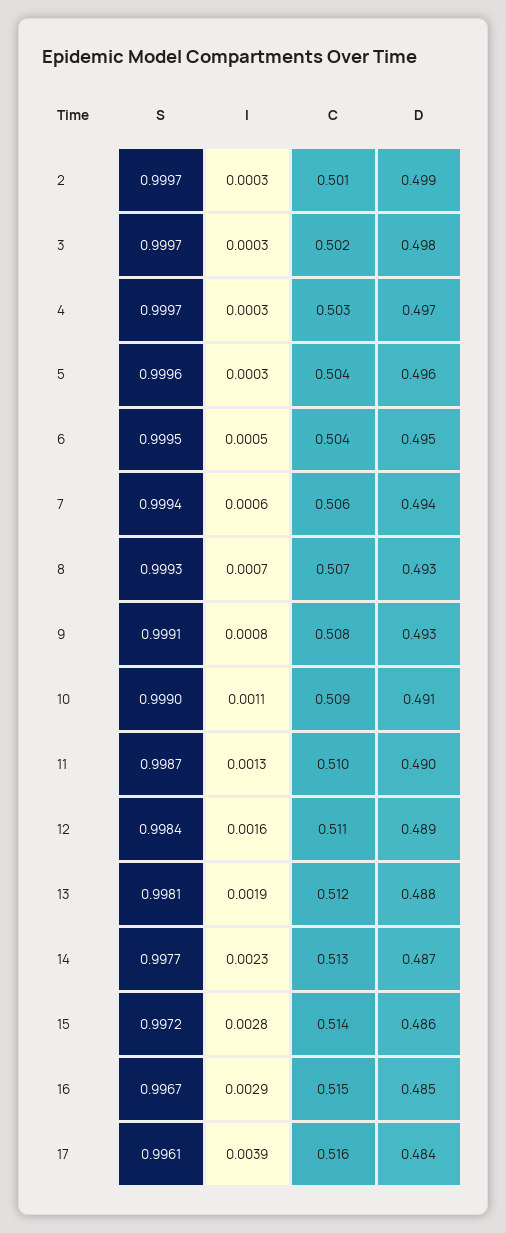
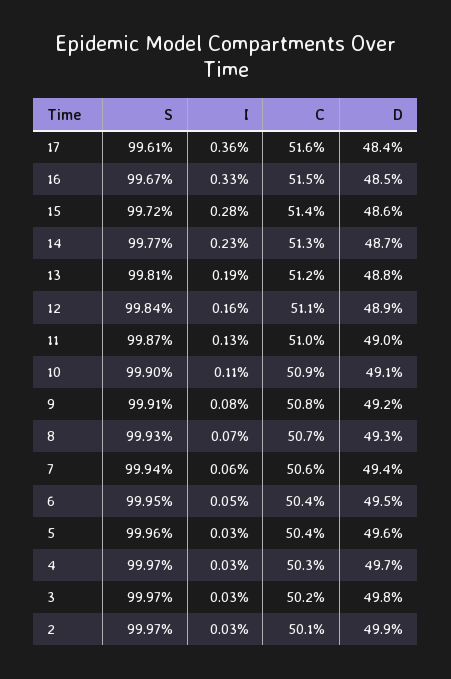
D, 9: 0.493 -> 0.492
I, 16: 0.0029 -> 0.0033
I, 17: 0.0039 -> 0.0036

